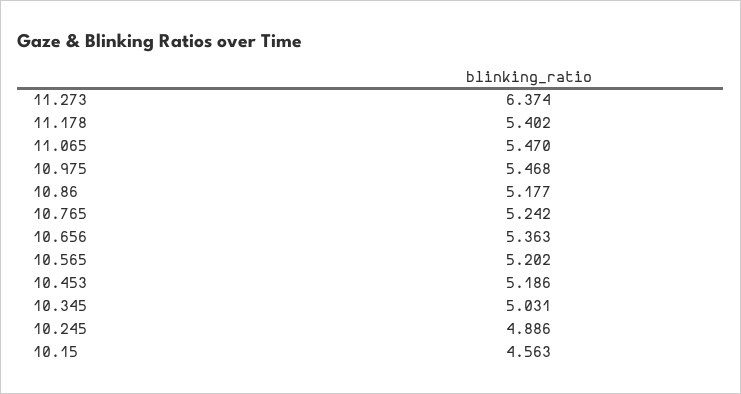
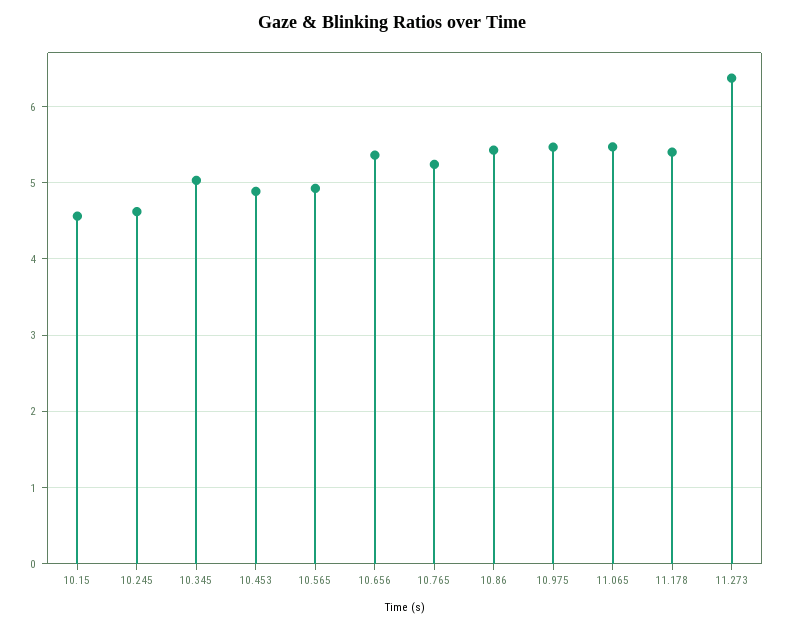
10.86: 5.177 -> 5.4
10.565: 5.202 -> 4.9
10.453: 5.186 -> 4.9
10.245: 4.886 -> 4.6

